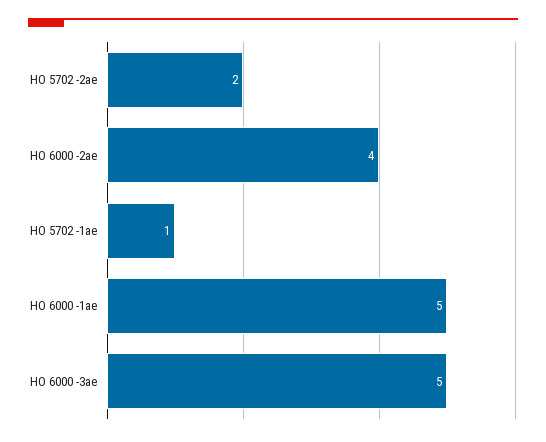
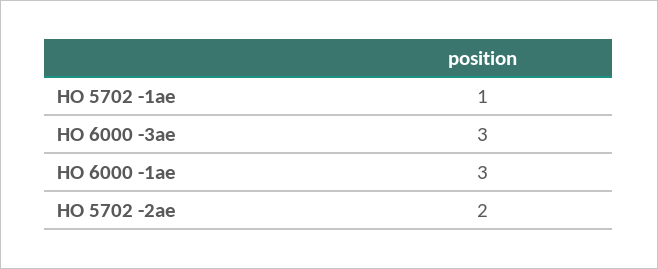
HO 6000 -2ae: 4 -> none
HO 6000 -1ae: 5 -> 3
HO 6000 -3ae: 5 -> 3

